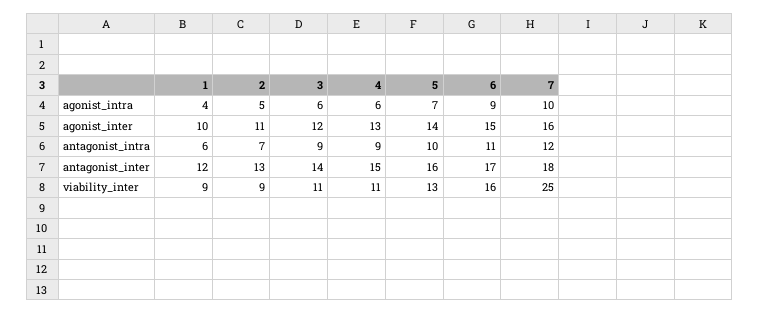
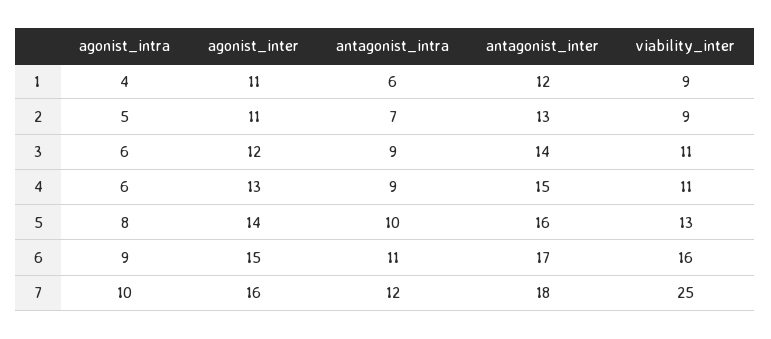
5, agonist_intra: 7 -> 8
1, agonist_inter: 10 -> 11

